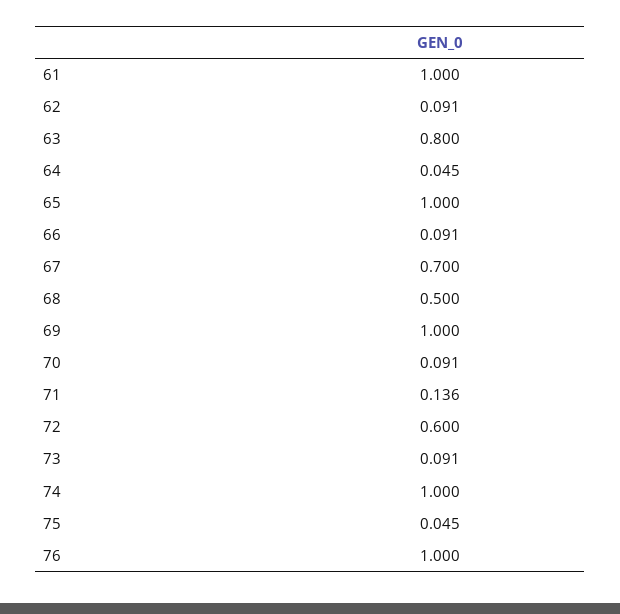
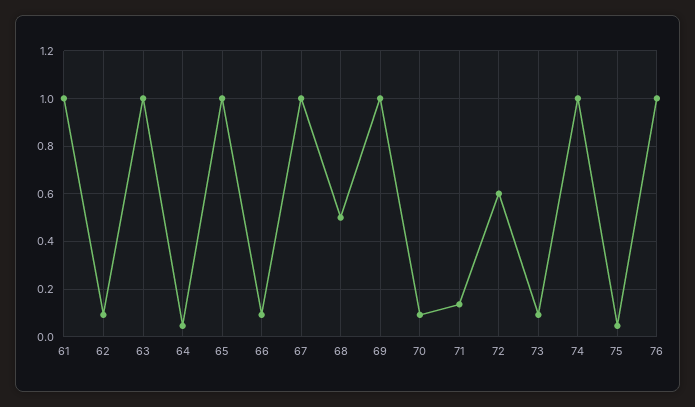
63: 0.8 -> 1
67: 0.7 -> 1

